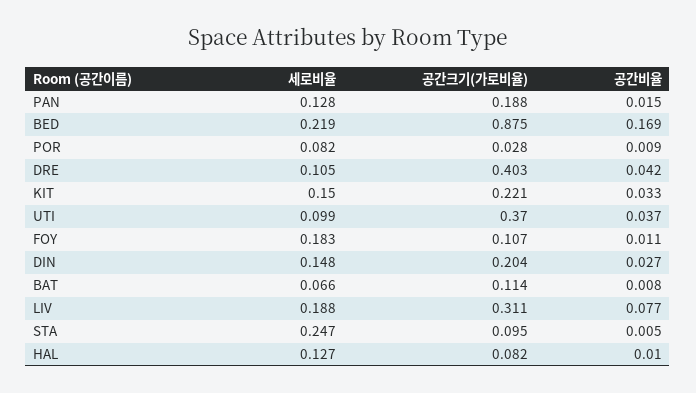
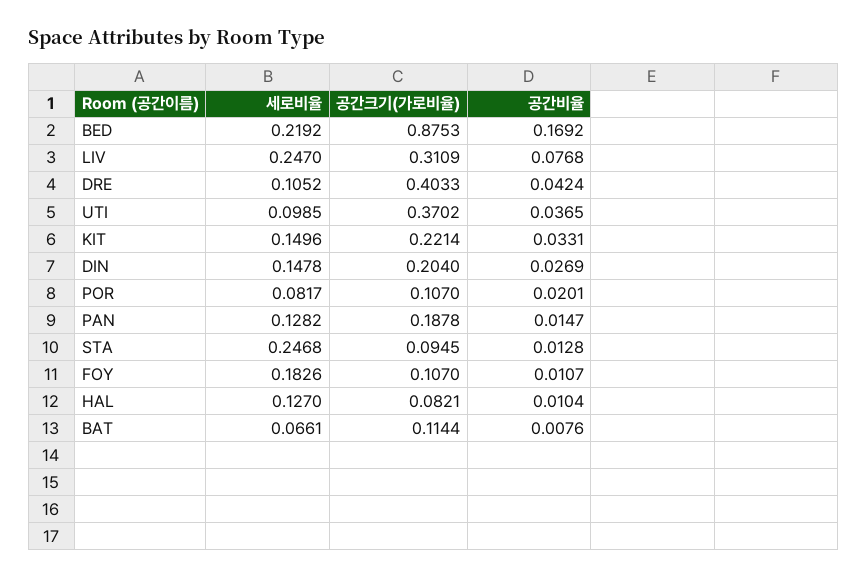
공간크기(가로비율), POR: 0.028 -> 0.107
공간비율, POR: 0.009 -> 0.0201
세로비율, LIV: 0.188 -> 0.247
공간비율, STA: 0.005 -> 0.0128

